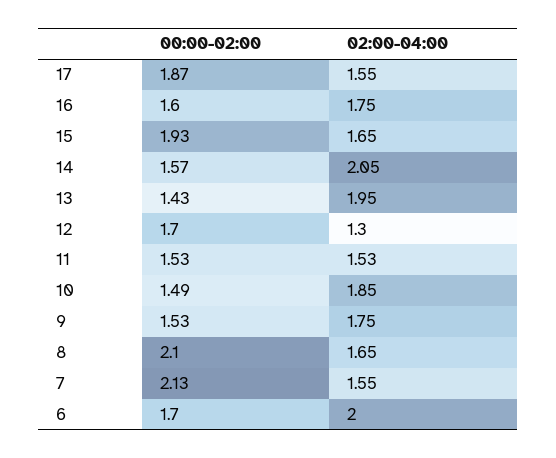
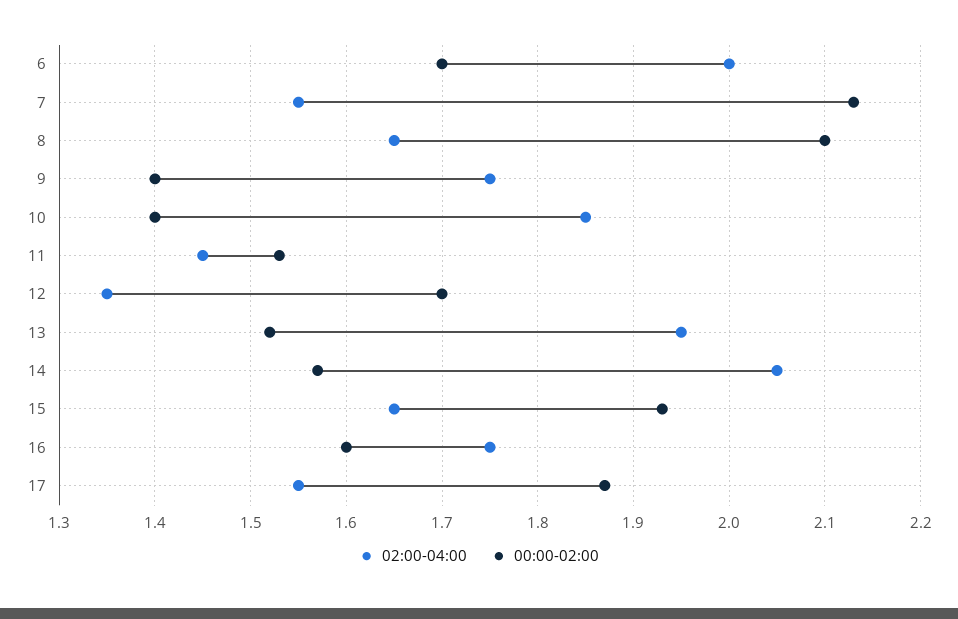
00:00-02:00, 13: 1.43 -> 1.52
02:00-04:00, 12: 1.3 -> 1.35
02:00-04:00, 11: 1.53 -> 1.45
00:00-02:00, 10: 1.49 -> 1.4
00:00-02:00, 9: 1.53 -> 1.4

